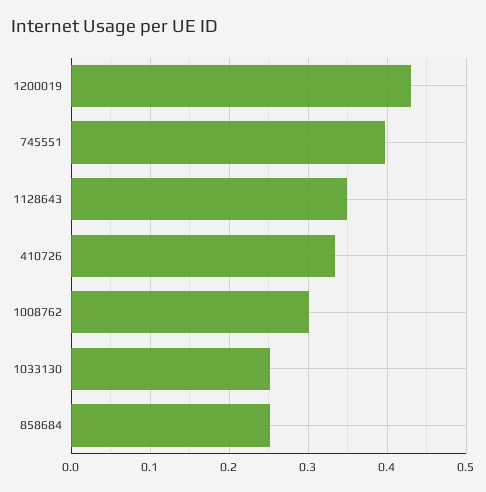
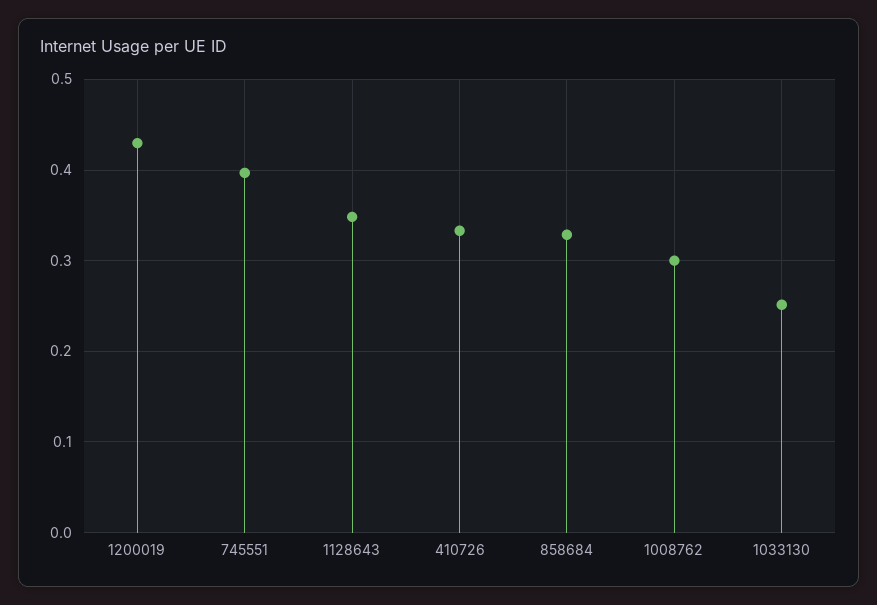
858684: 0.25 -> 0.33

